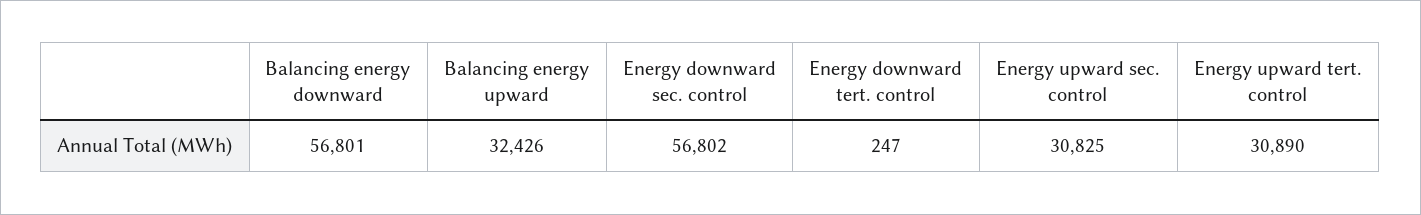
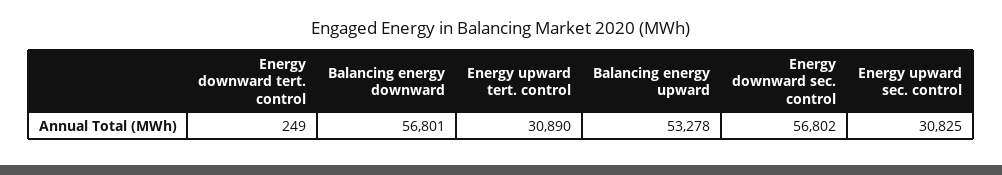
Balancing energy upward: 32426 -> 53278
Energy downward tert. control: 247 -> 249

